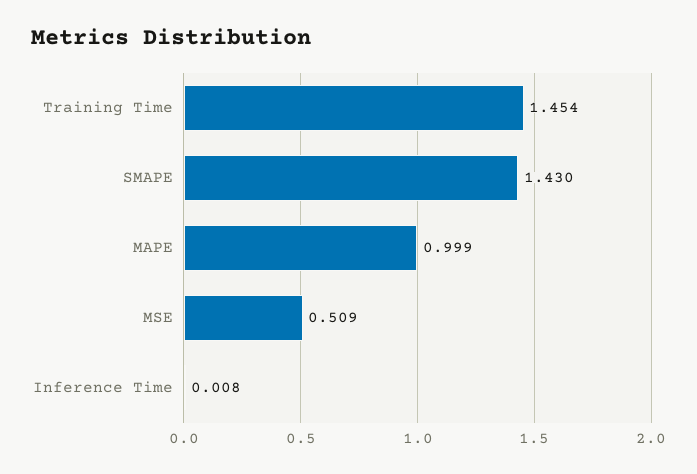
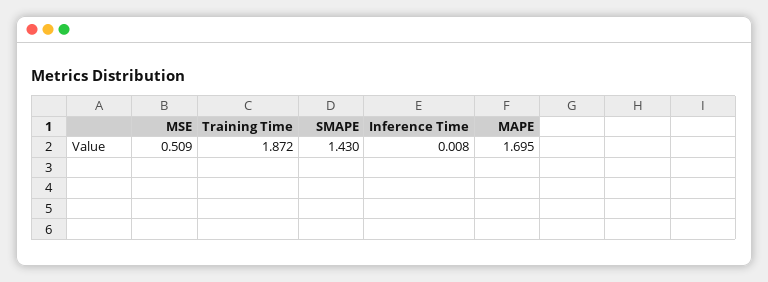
Training Time: 1.454 -> 1.872
MAPE: 0.999 -> 1.695

